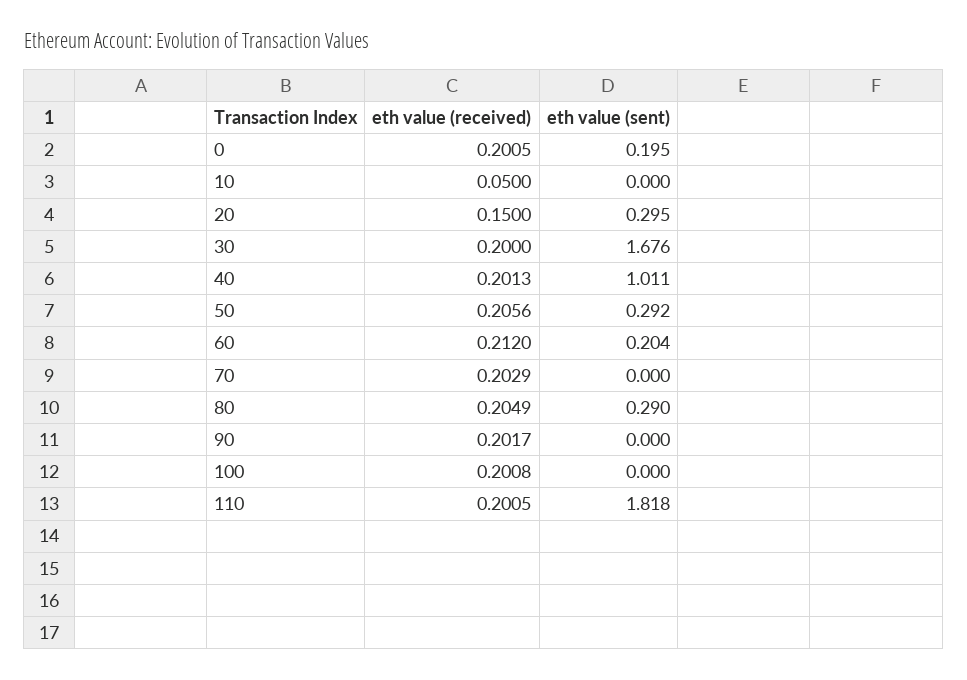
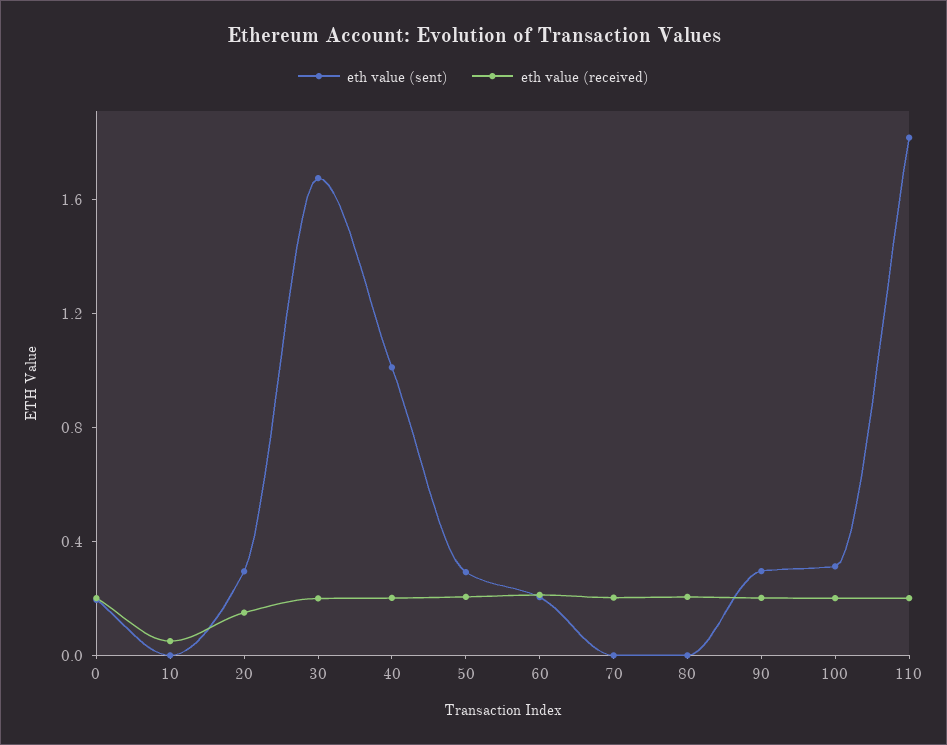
eth value (sent), 80: 0.29 -> 0
eth value (sent), 90: 0 -> 0.3
eth value (sent), 100: 0 -> 0.3

